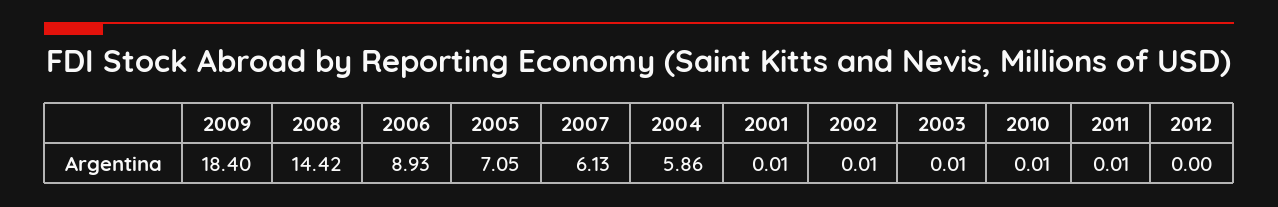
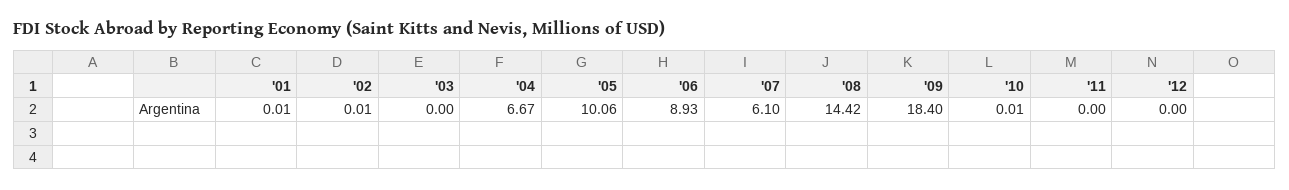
2005: 7.05 -> 10.06
2007: 6.13 -> 6.1
2004: 5.86 -> 6.67
2003: 0.01 -> 0
2011: 0.01 -> 0

